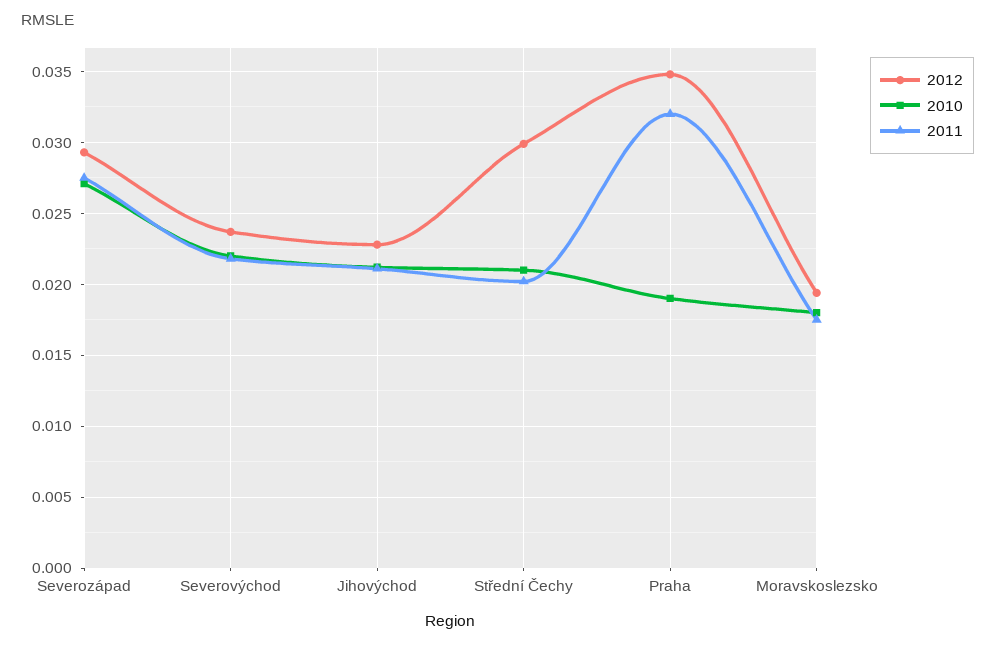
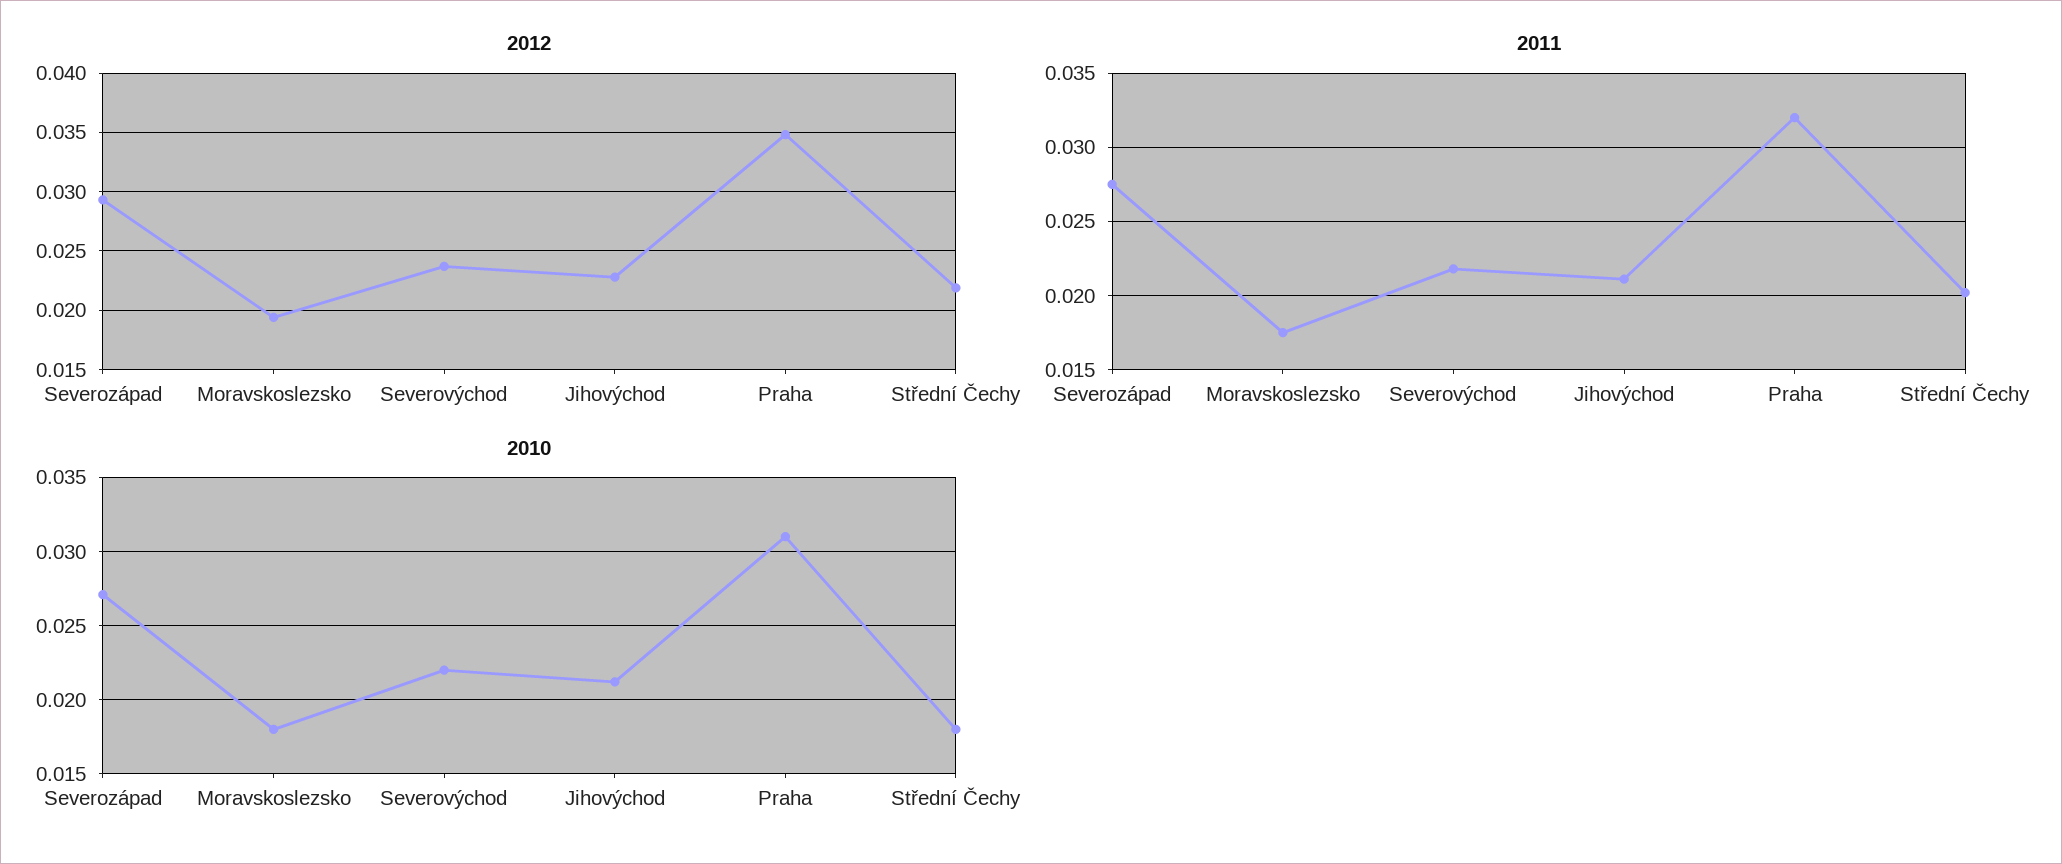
2012, Střední Čechy: 0.03 -> 0.022
2010, Střední Čechy: 0.021 -> 0.018
2010, Praha: 0.019 -> 0.031

